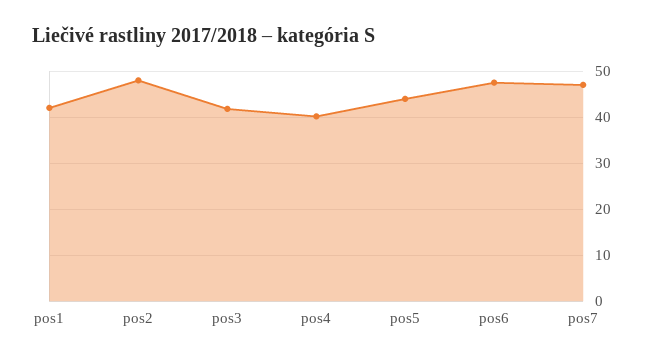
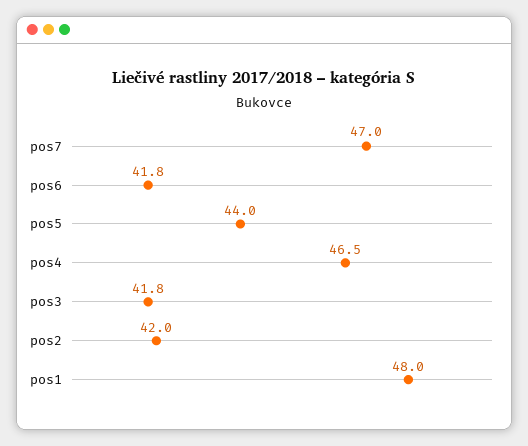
pos1: 42 -> 48
pos2: 48 -> 42
pos4: 40 -> 46.5
pos6: 48 -> 41.8

